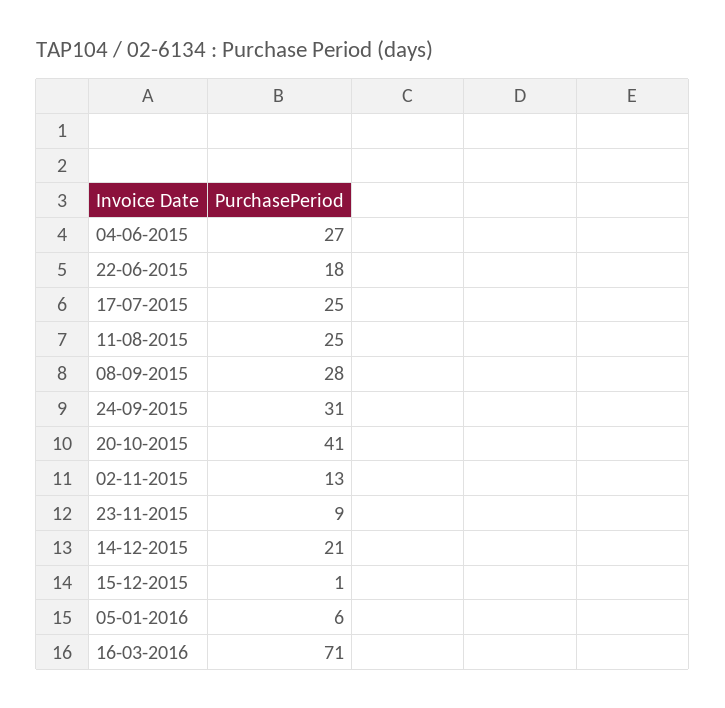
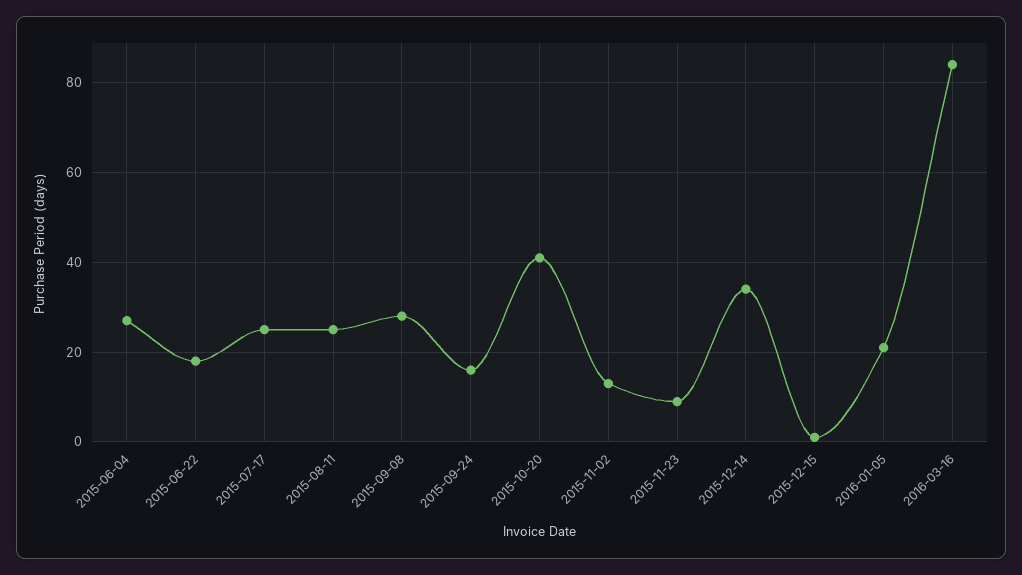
24-09-2015: 31 -> 15
14-12-2015: 21 -> 35
05-01-2016: 6 -> 20
16-03-2016: 71 -> 85

